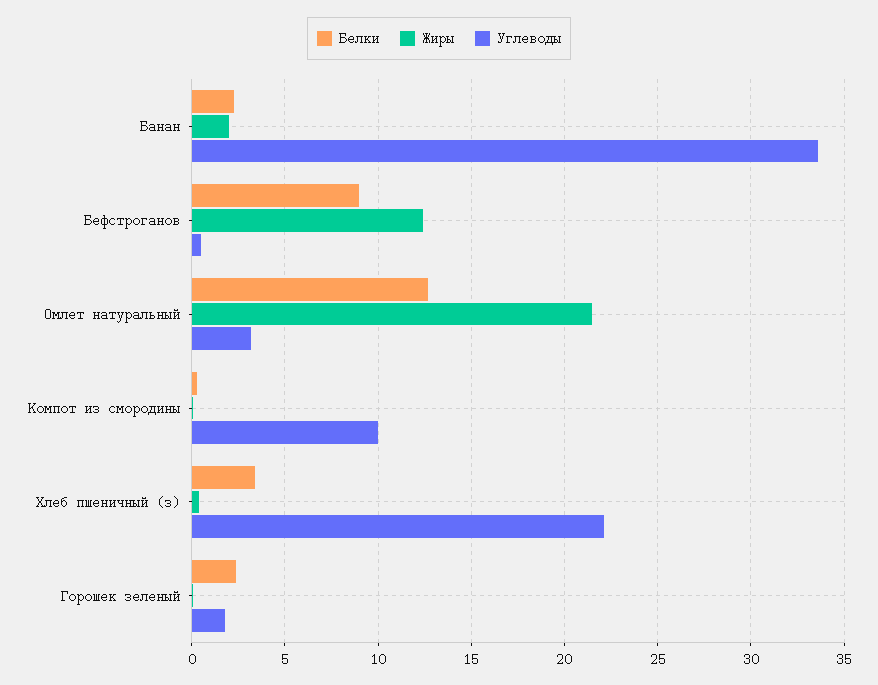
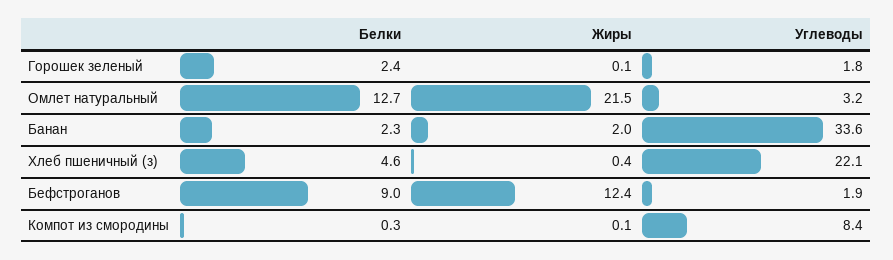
Углеводы, Бефстроганов: 0.5 -> 1.9
Углеводы, Компот из смородины: 10 -> 8.4
Белки, Хлеб пшеничный (з): 3.5 -> 4.6

